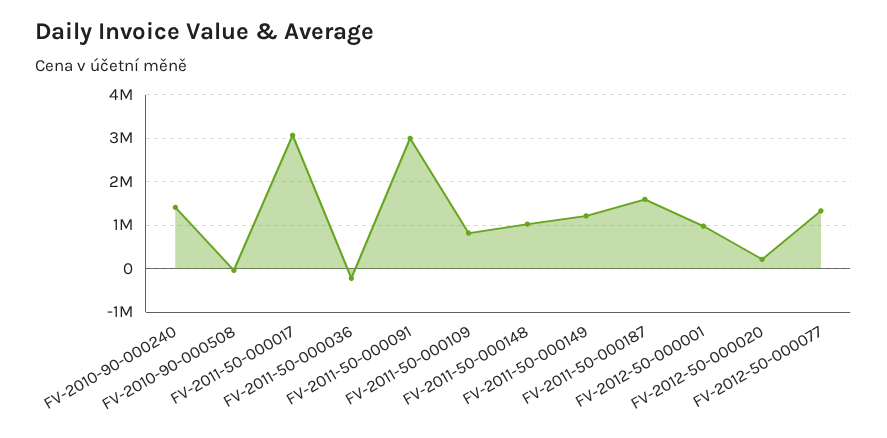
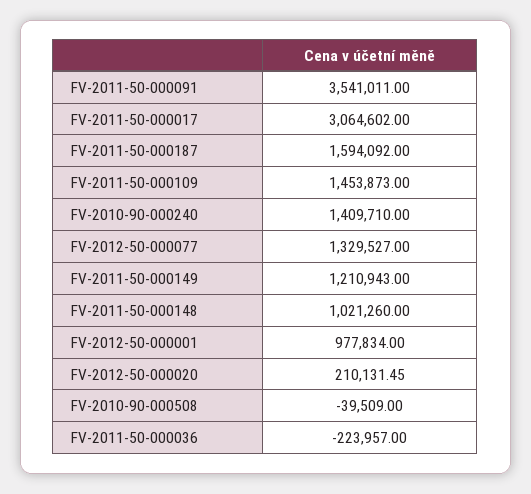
FV-2011-50-000091: 3000000 -> 3541011
FV-2011-50-000109: 800000 -> 1453873

